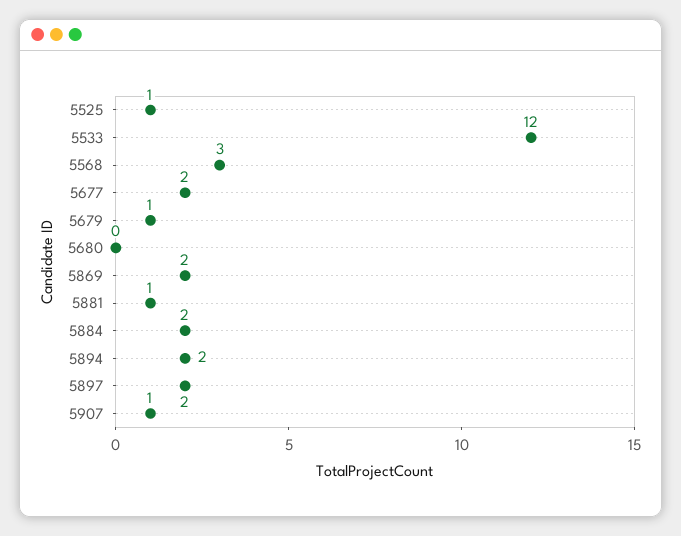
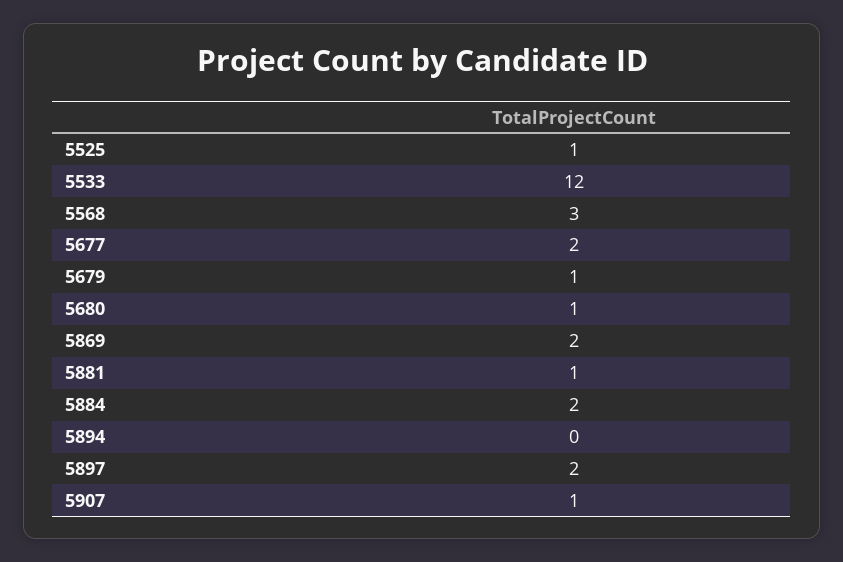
5680: 0 -> 1
5894: 2 -> 0

